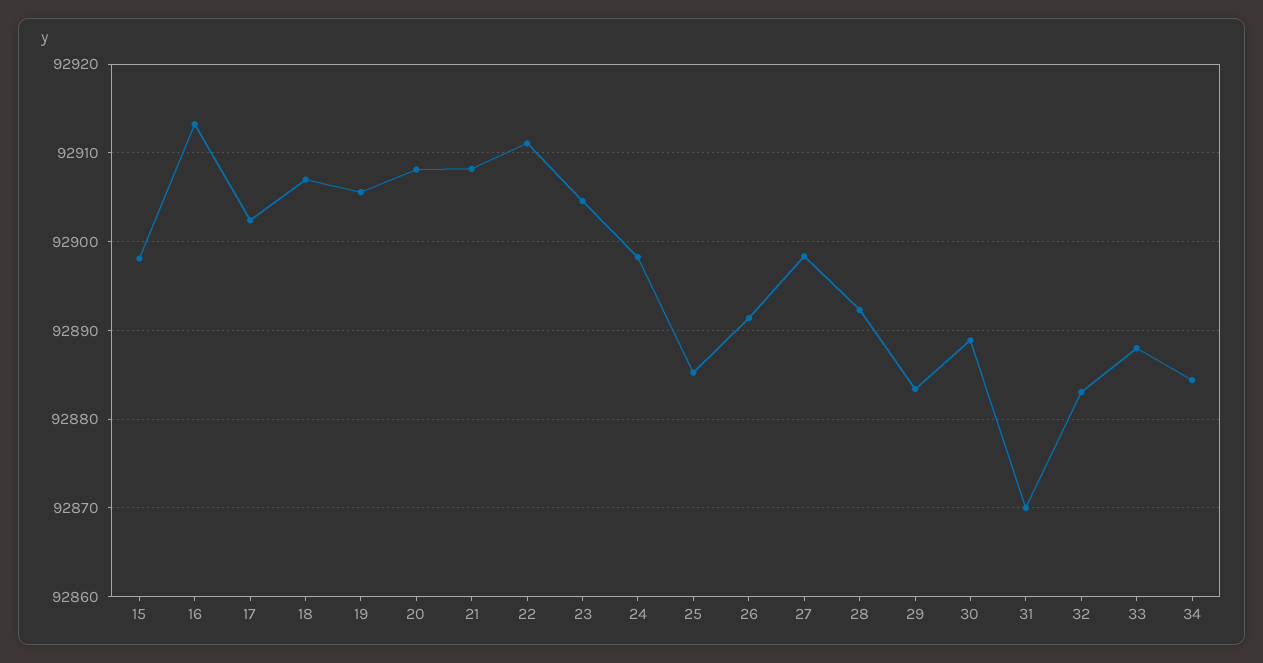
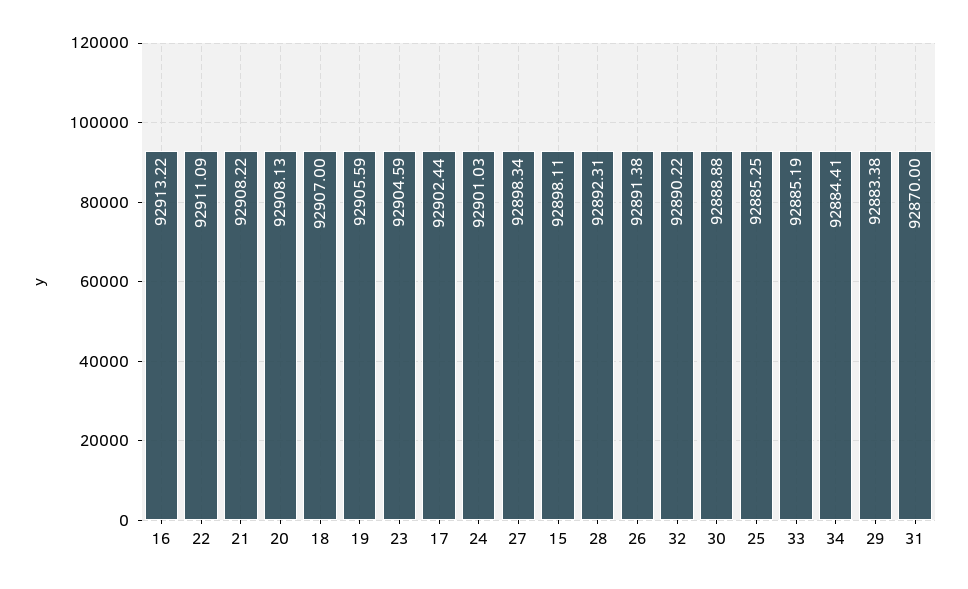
24: 92898 -> 92901.03
32: 92883 -> 92890.22
33: 92888 -> 92885.19

